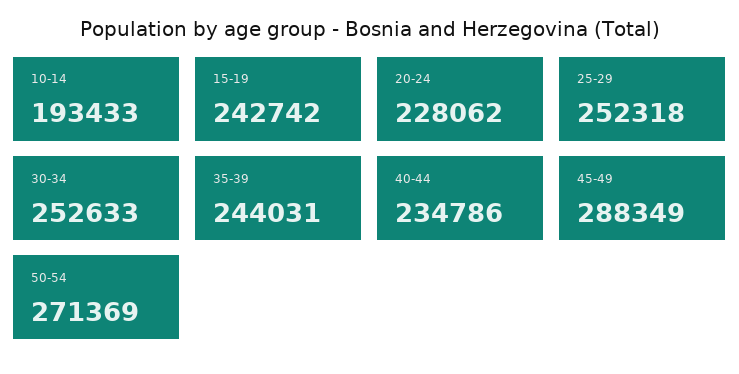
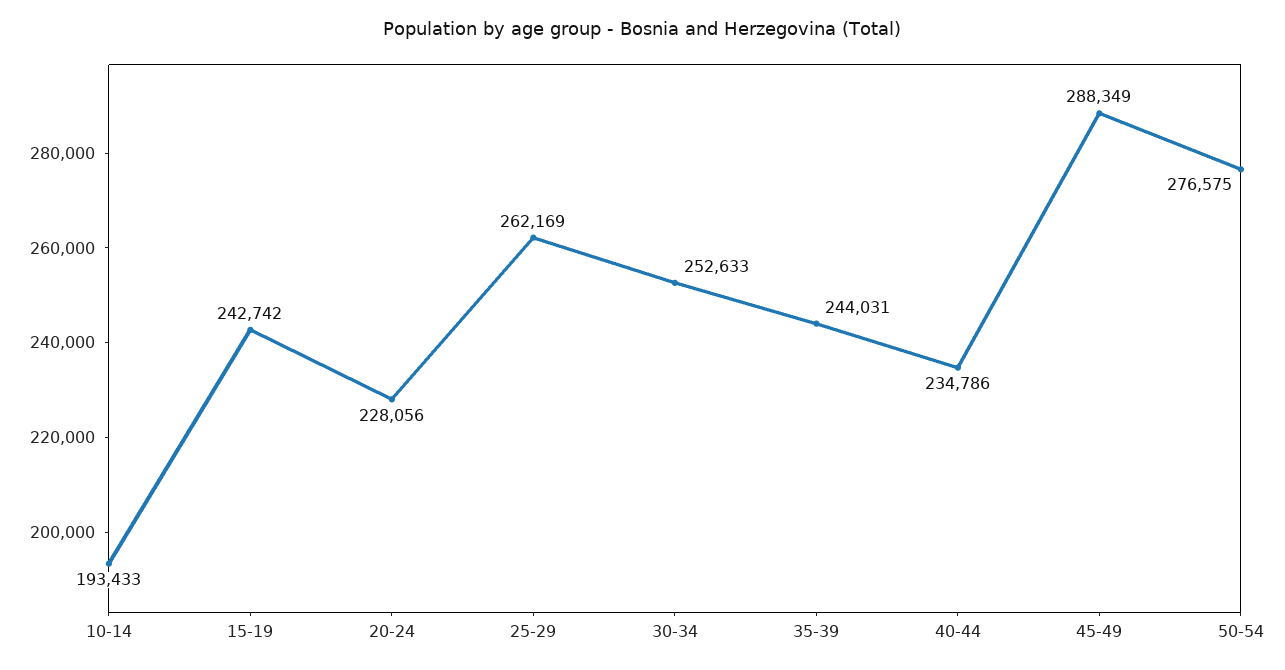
20-24: 228062 -> 228056
25-29: 252318 -> 262169
50-54: 271369 -> 276575

